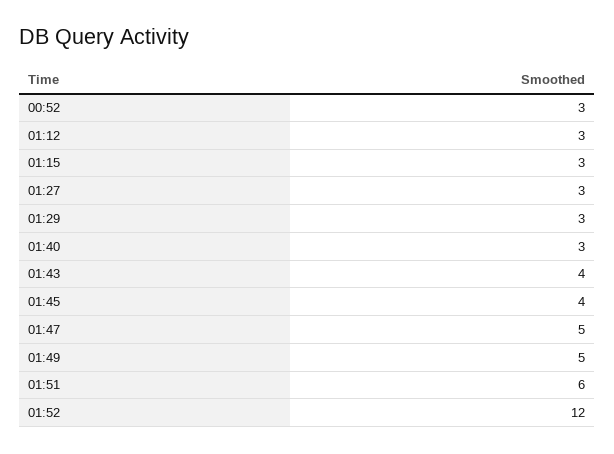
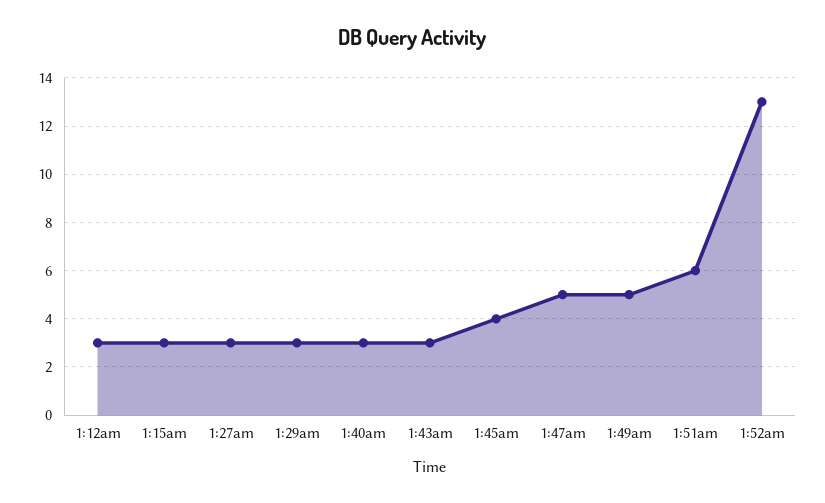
00:52: 3 -> none
01:43: 4 -> 3
01:52: 12 -> 13

